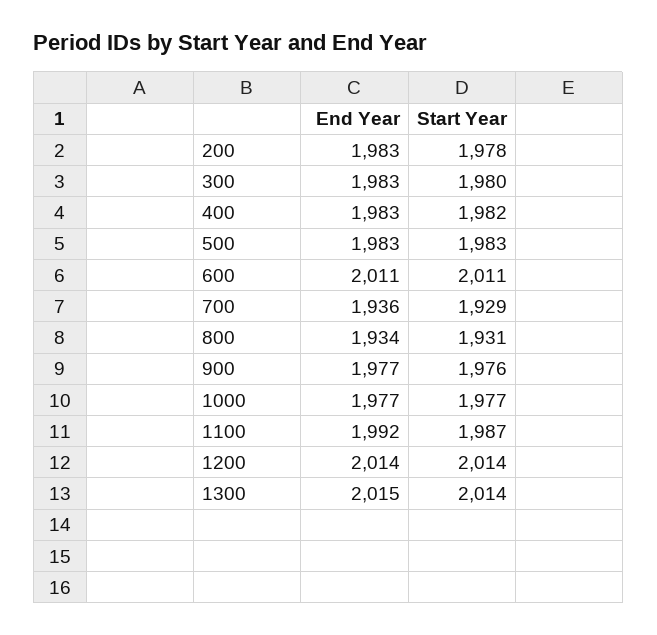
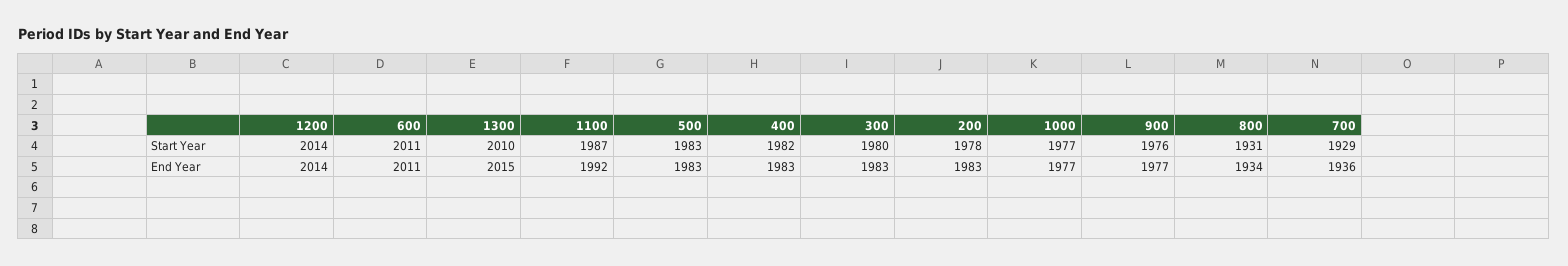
Start Year, 1300: 2014 -> 2010

